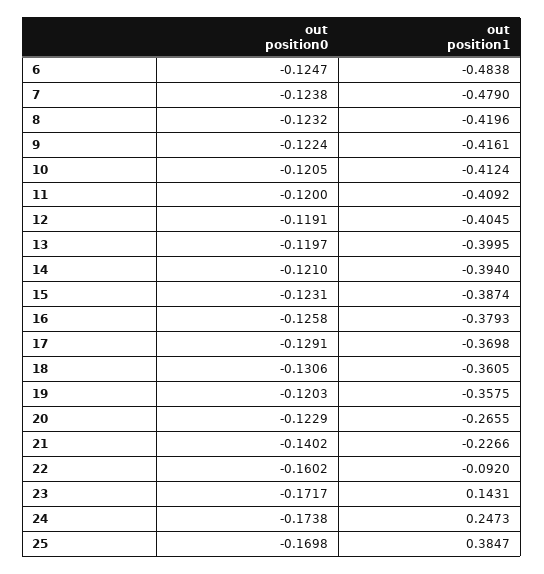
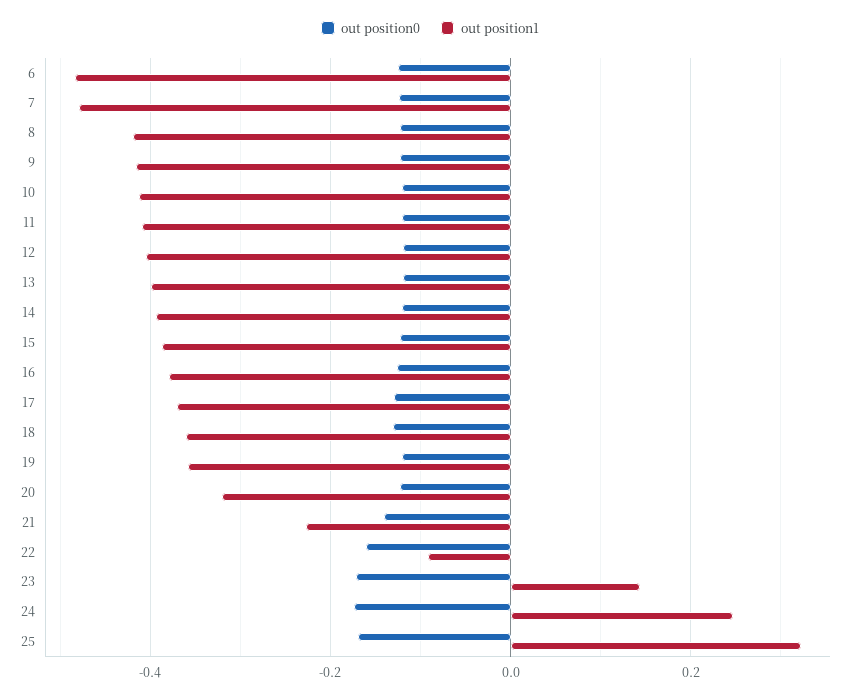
out position1, 20: -0.2655 -> -0.32
out position1, 25: 0.3847 -> 0.32

